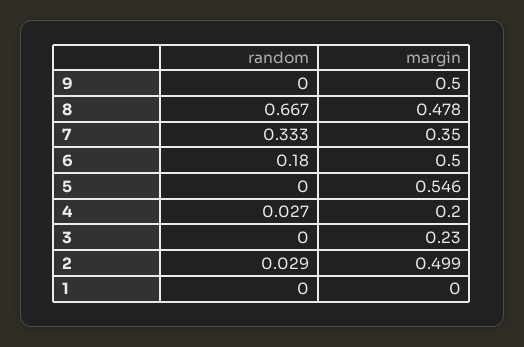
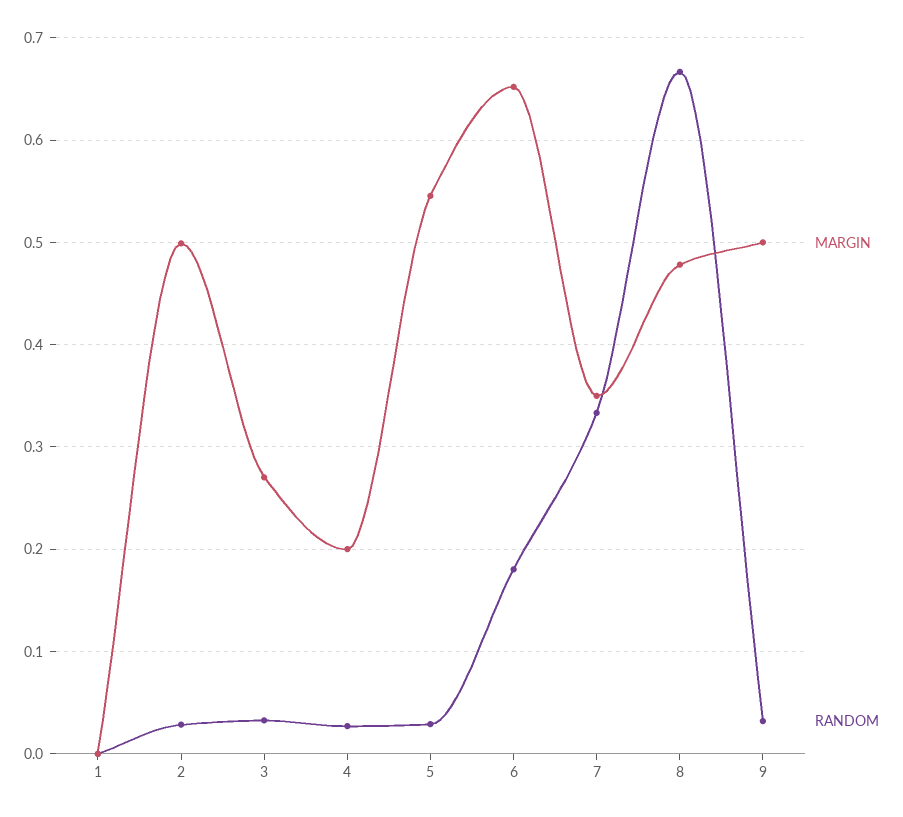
random, 9: 0 -> 0.03
margin, 6: 0.5 -> 0.65
random, 5: 0 -> 0.03
random, 3: 0 -> 0.03
margin, 3: 0.23 -> 0.27

